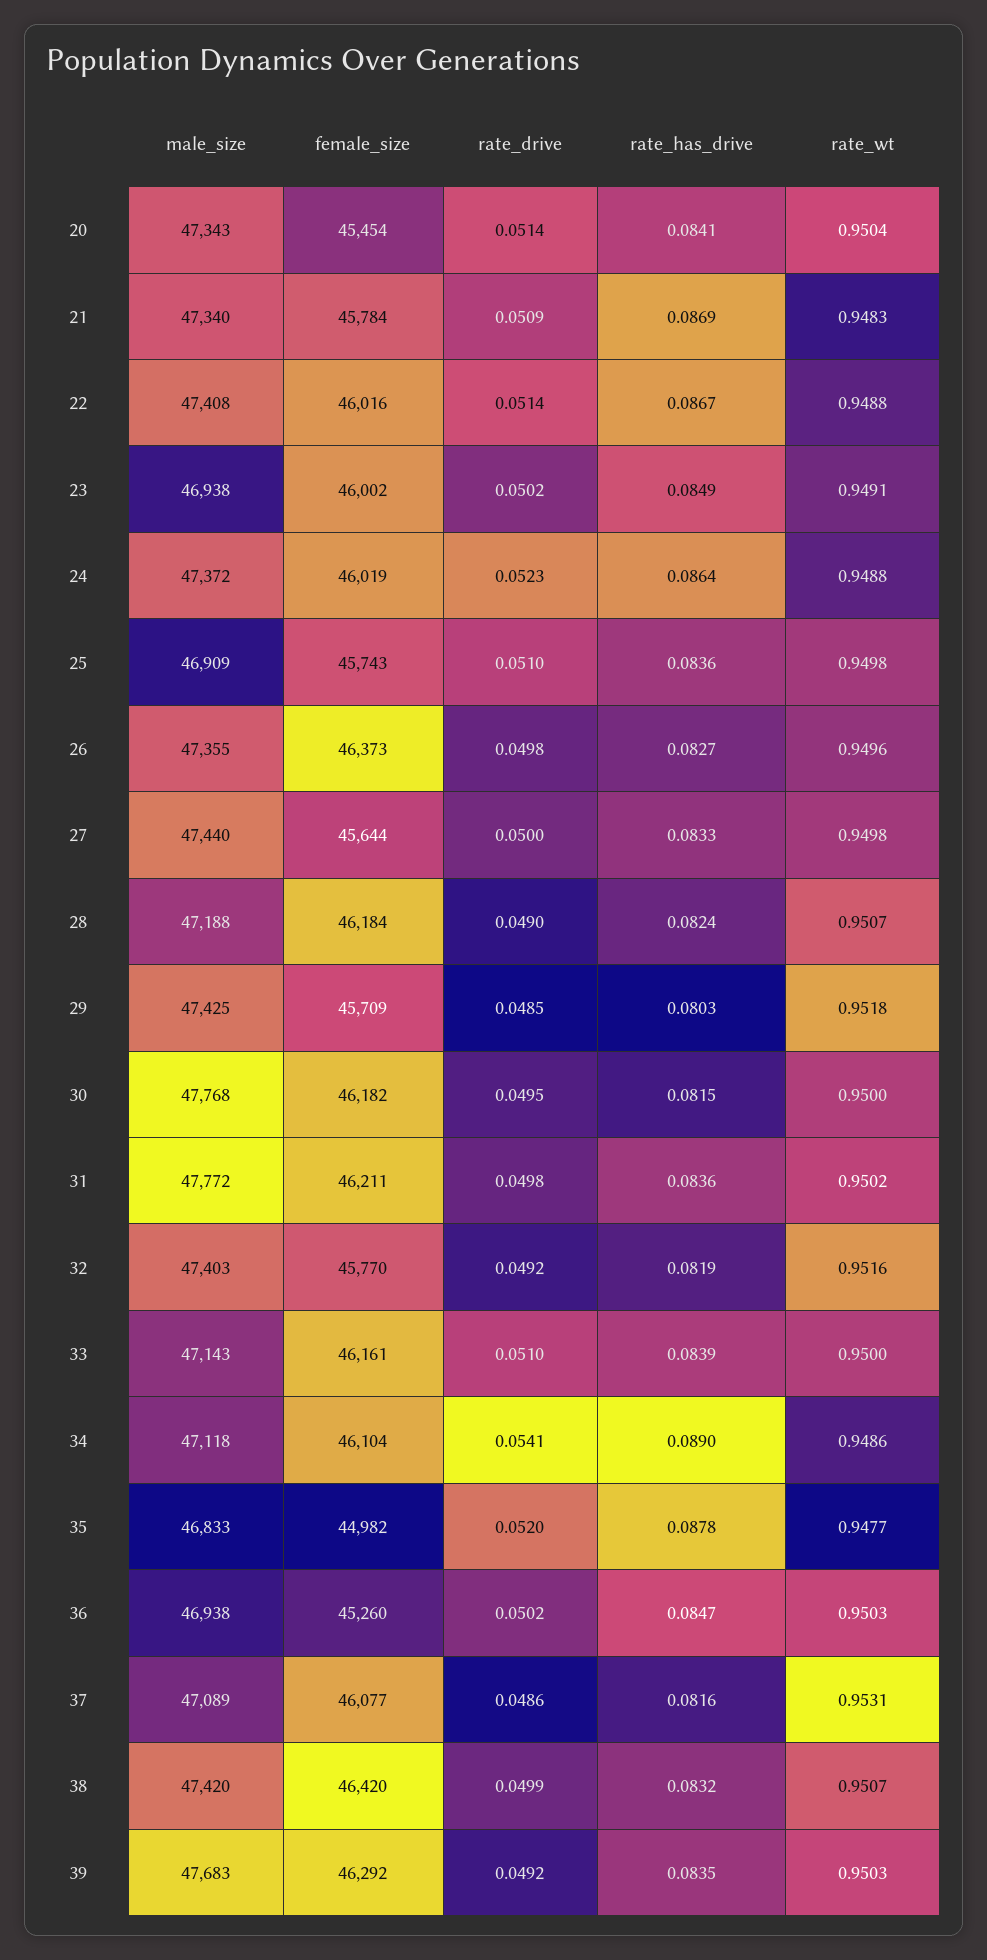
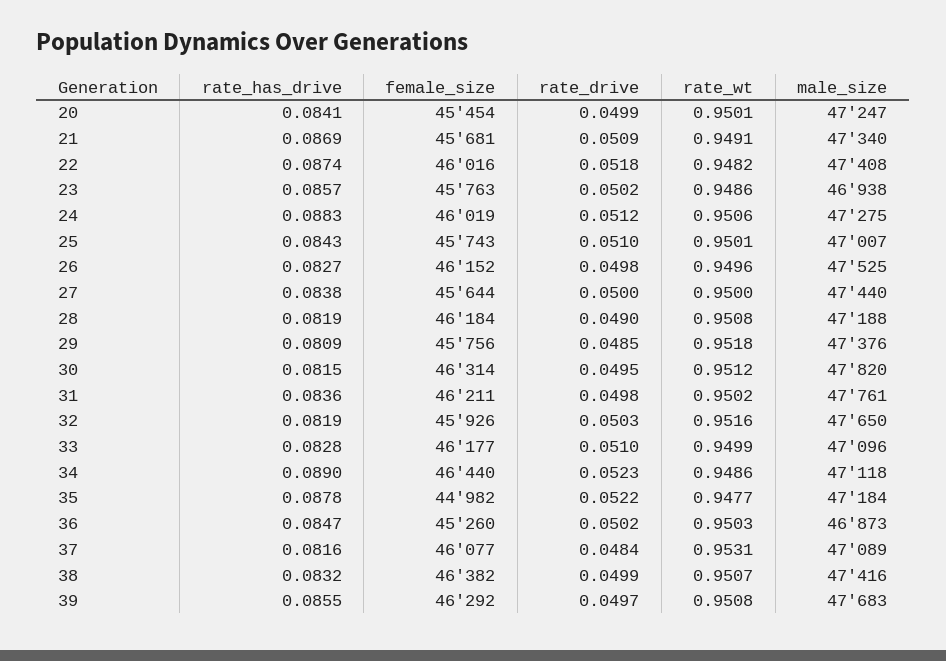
male_size, 20: 47343 -> 47247
rate_drive, 20: 0.0514 -> 0.0499
rate_wt, 20: 0.9504 -> 0.9501
female_size, 21: 45784 -> 45681
rate_wt, 21: 0.9483 -> 0.9491
rate_drive, 22: 0.0514 -> 0.0518
rate_has_drive, 22: 0.0867 -> 0.0874
rate_wt, 22: 0.9488 -> 0.9482
female_size, 23: 46002 -> 45763
rate_has_drive, 23: 0.0849 -> 0.0857
rate_wt, 23: 0.9491 -> 0.9486
male_size, 24: 47372 -> 47275
rate_drive, 24: 0.0523 -> 0.0512
rate_has_drive, 24: 0.0864 -> 0.0883
rate_wt, 24: 0.9488 -> 0.9506
male_size, 25: 46909 -> 47007
rate_has_drive, 25: 0.0836 -> 0.0843
rate_wt, 25: 0.9498 -> 0.9501
male_size, 26: 47355 -> 47525
female_size, 26: 46373 -> 46152
rate_has_drive, 27: 0.0833 -> 0.0838
rate_wt, 27: 0.9498 -> 0.95
rate_has_drive, 28: 0.0824 -> 0.0819
rate_wt, 28: 0.9507 -> 0.9508
male_size, 29: 47425 -> 47376
female_size, 29: 45709 -> 45756
rate_has_drive, 29: 0.0803 -> 0.0809
male_size, 30: 47768 -> 47820
female_size, 30: 46182 -> 46314
rate_wt, 30: 0.95 -> 0.9512
male_size, 31: 47772 -> 47761
male_size, 32: 47403 -> 47650
female_size, 32: 45770 -> 45926
rate_drive, 32: 0.0492 -> 0.0503
male_size, 33: 47143 -> 47096
female_size, 33: 46161 -> 46177
rate_has_drive, 33: 0.0839 -> 0.0828
rate_wt, 33: 0.95 -> 0.9499
female_size, 34: 46104 -> 46440
rate_drive, 34: 0.0541 -> 0.0523
male_size, 35: 46833 -> 47184
rate_drive, 35: 0.052 -> 0.0522
male_size, 36: 46938 -> 46873
rate_drive, 37: 0.0486 -> 0.0484
male_size, 38: 47420 -> 47416
female_size, 38: 46420 -> 46382
rate_drive, 39: 0.0492 -> 0.0497
rate_has_drive, 39: 0.0835 -> 0.0855
rate_wt, 39: 0.9503 -> 0.9508

